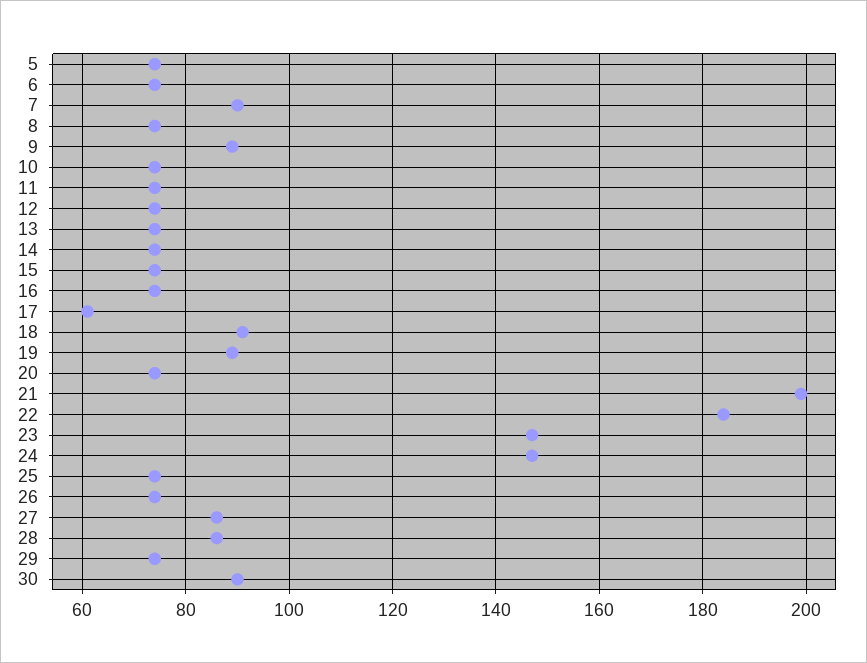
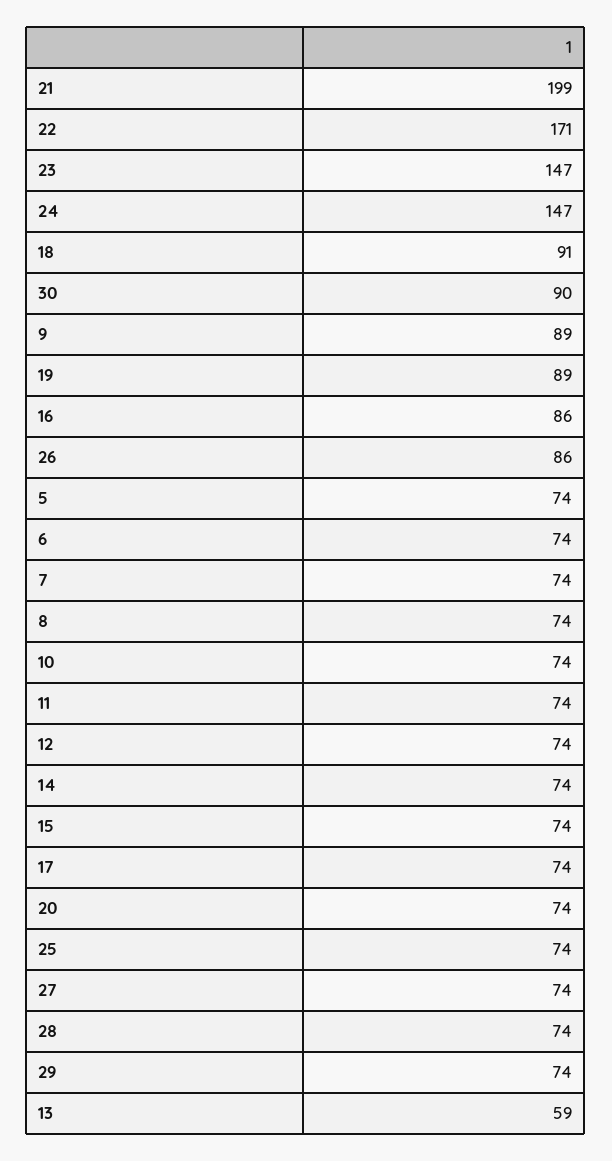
7: 90 -> 74
13: 75 -> 59
16: 75 -> 86
17: 60 -> 74
22: 185 -> 171
26: 75 -> 86
27: 85 -> 74
28: 85 -> 74

